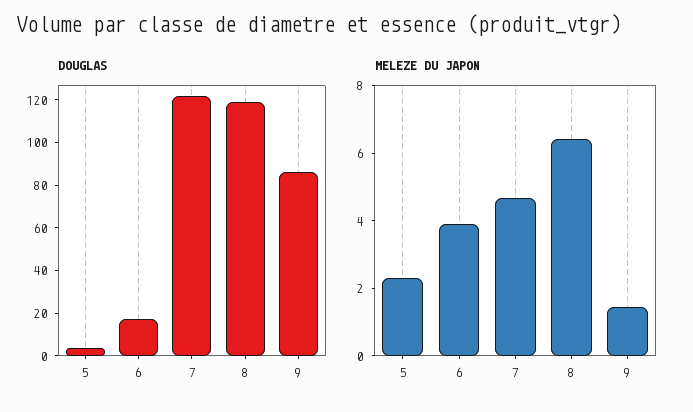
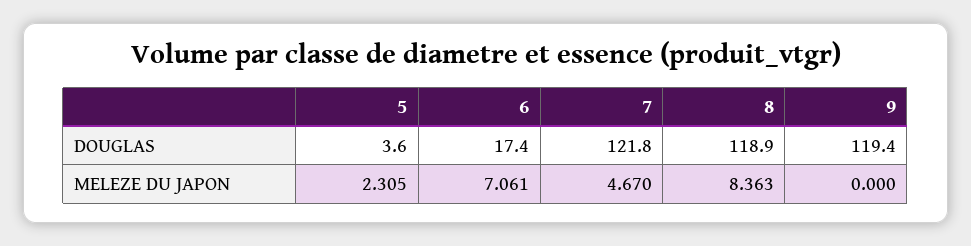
DOUGLAS, 9: 85 -> 119.4
MELEZE DU JAPON, 6: 4 -> 7.061
MELEZE DU JAPON, 8: 6.5 -> 8.363
MELEZE DU JAPON, 9: 1.5 -> 0

